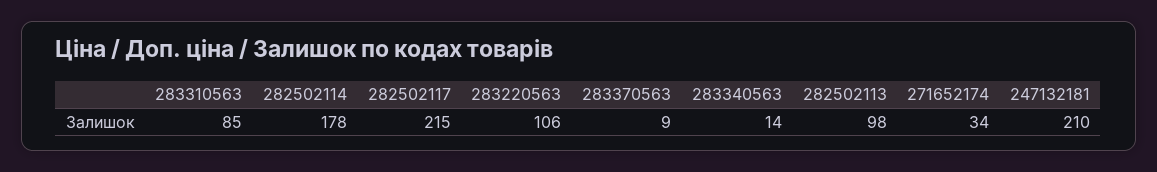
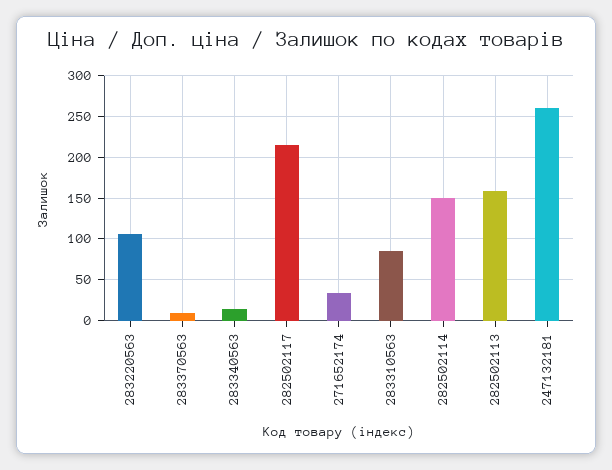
282502114: 178 -> 150
282502113: 98 -> 160
247132181: 210 -> 260

